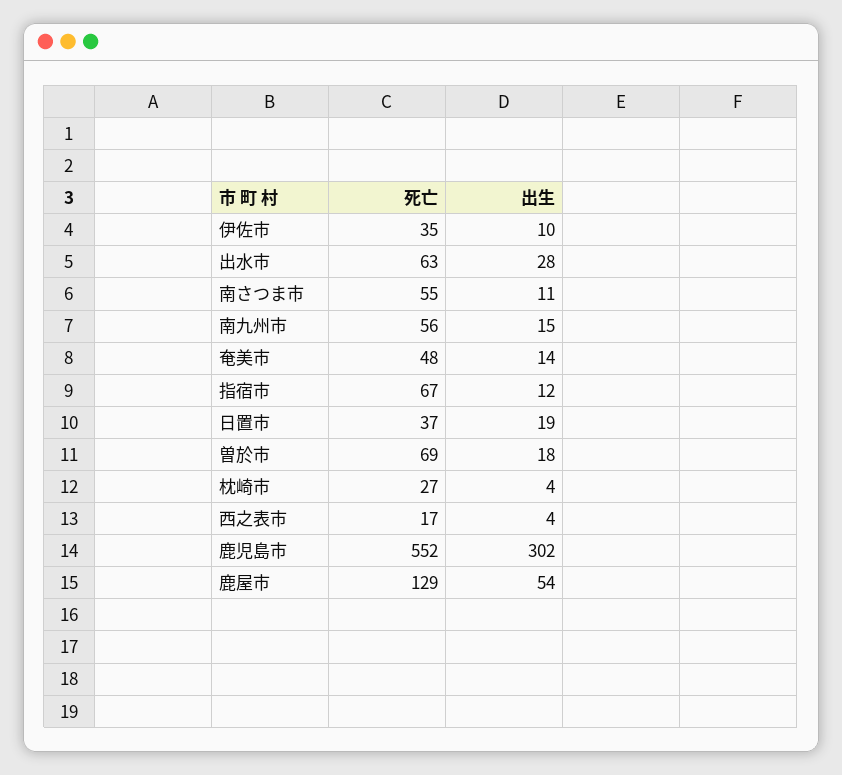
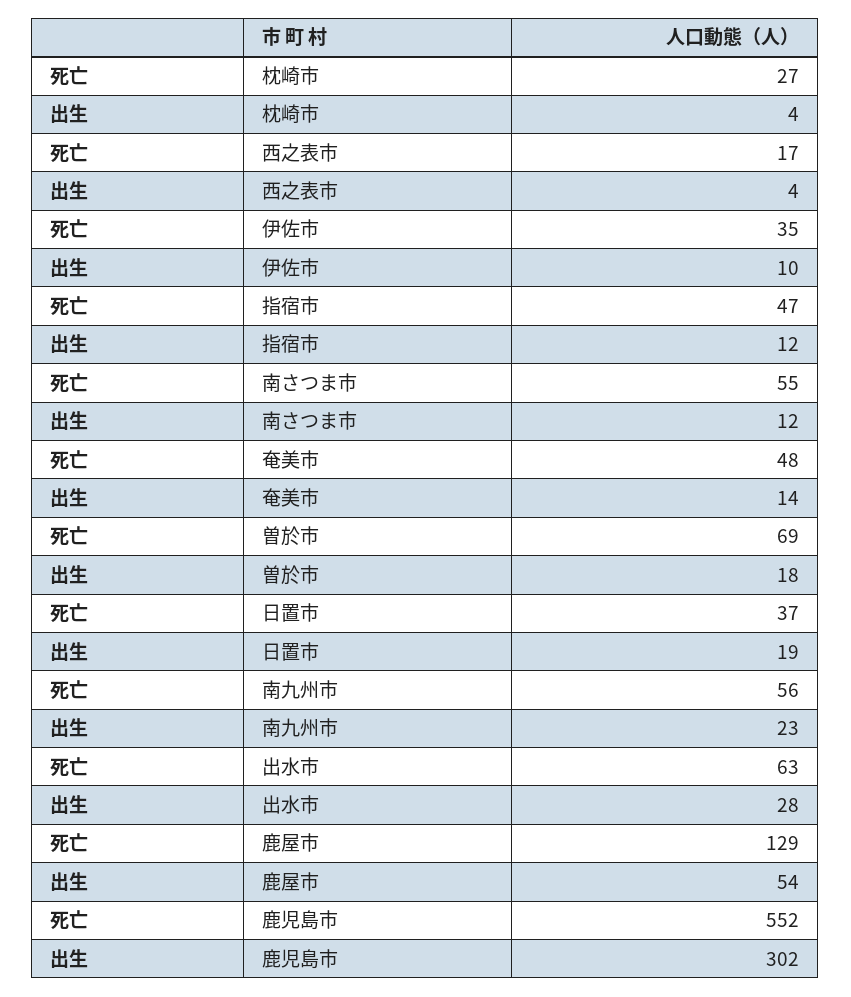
出生, 南さつま市: 11 -> 12
出生, 南九州市: 15 -> 23
死亡, 指宿市: 67 -> 47

